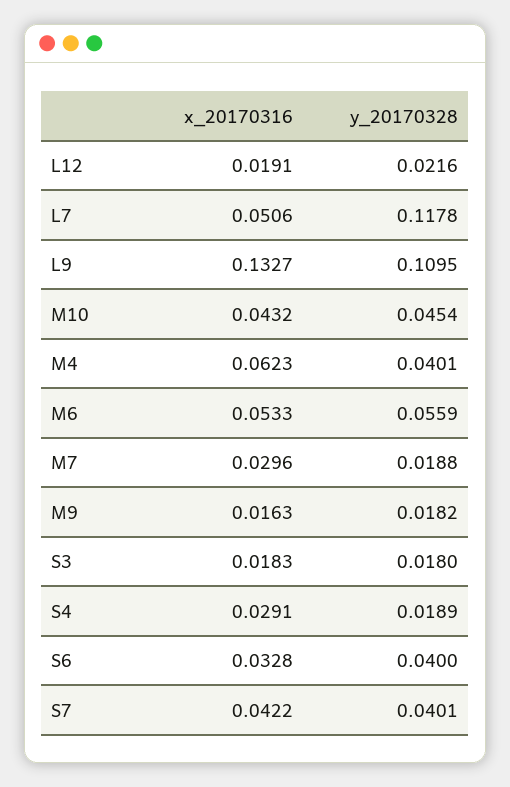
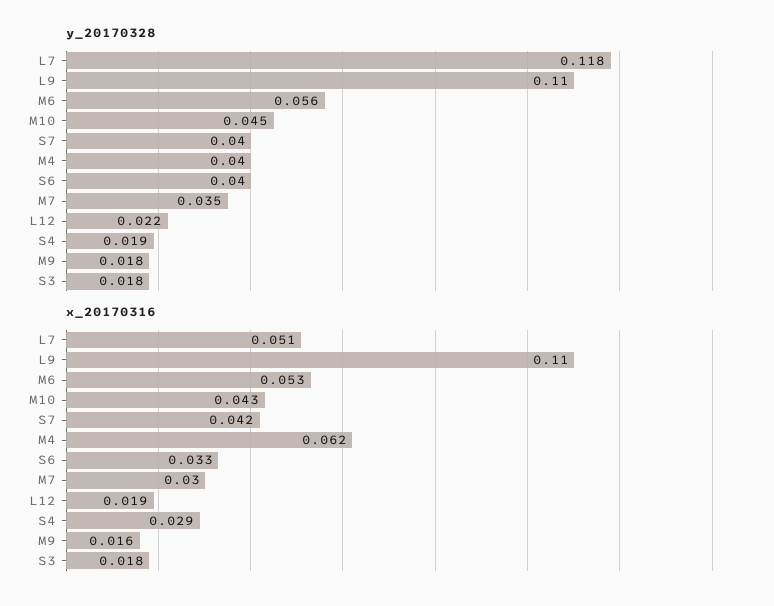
x_20170316, L9: 0.1327 -> 0.11
y_20170328, M7: 0.0188 -> 0.035

